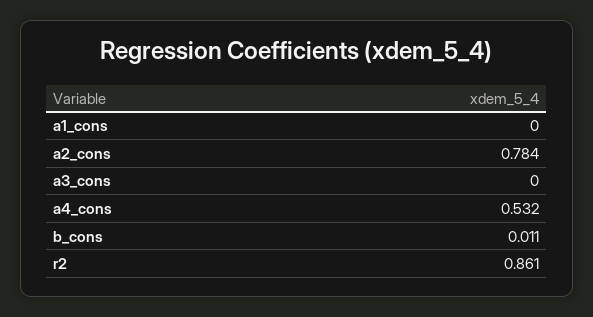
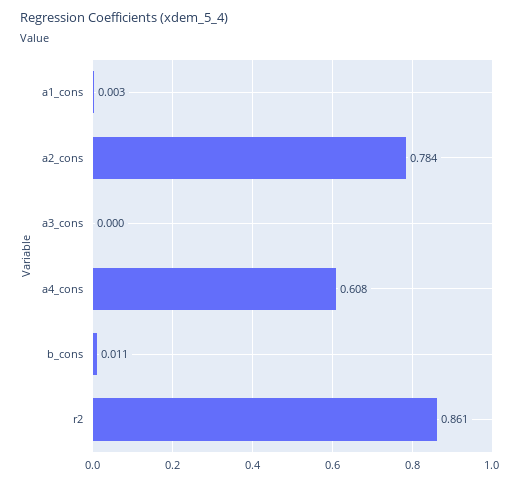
a1_cons: 0 -> 0.003
a4_cons: 0.532 -> 0.608

